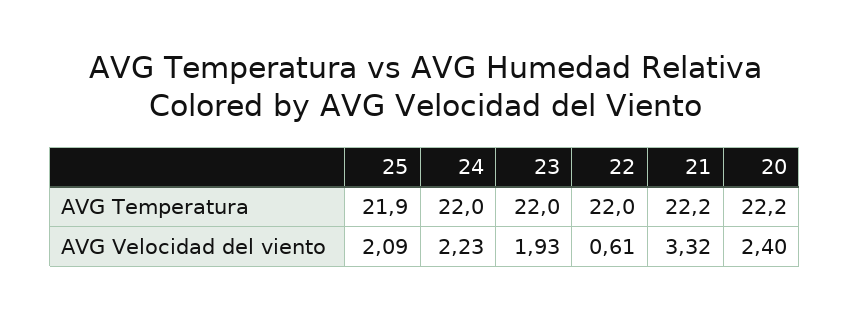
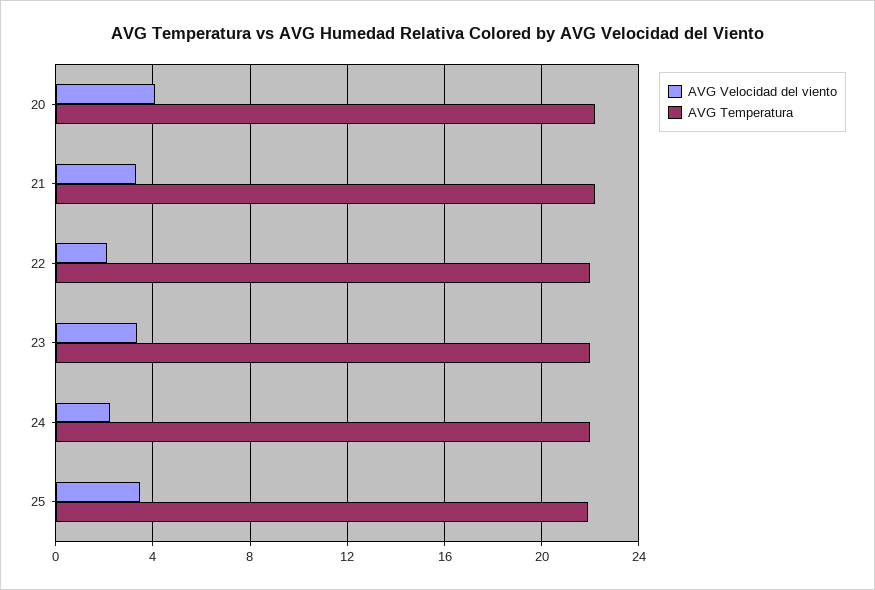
AVG Velocidad del viento, 25: 2.09 -> 3.5
AVG Velocidad del viento, 23: 1.93 -> 3.5
AVG Velocidad del viento, 22: 0.61 -> 2
AVG Velocidad del viento, 20: 2.4 -> 4

